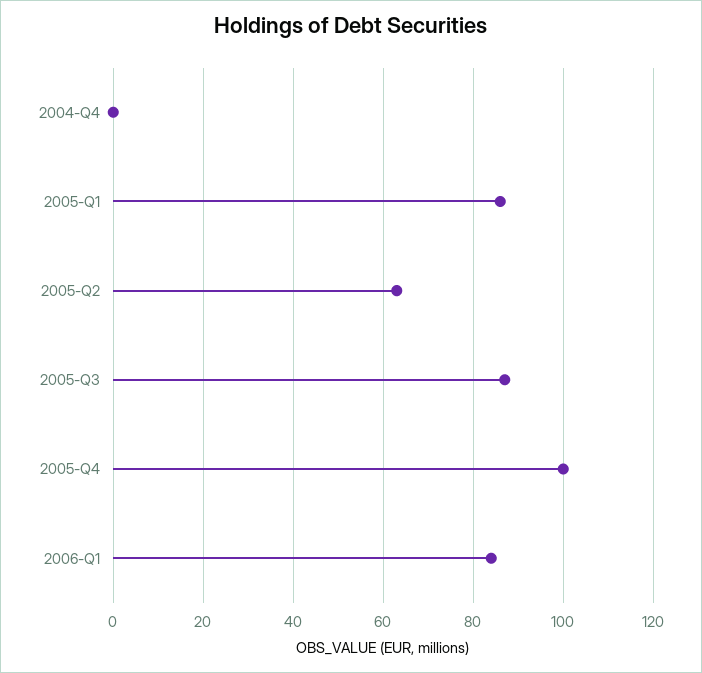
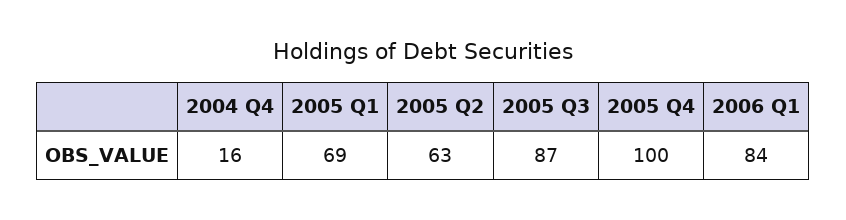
2004-Q4: 0 -> 16
2005-Q1: 85 -> 69

